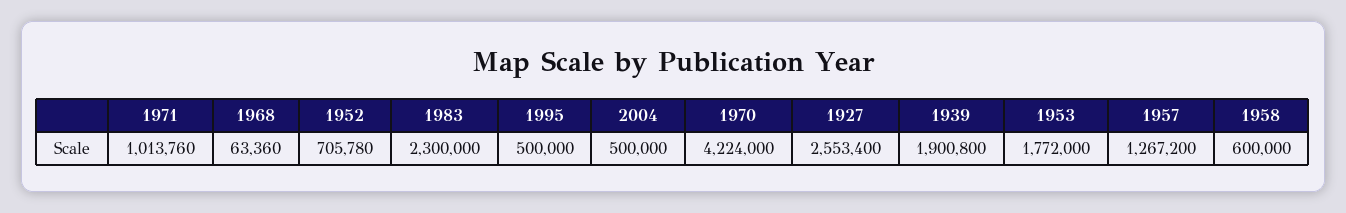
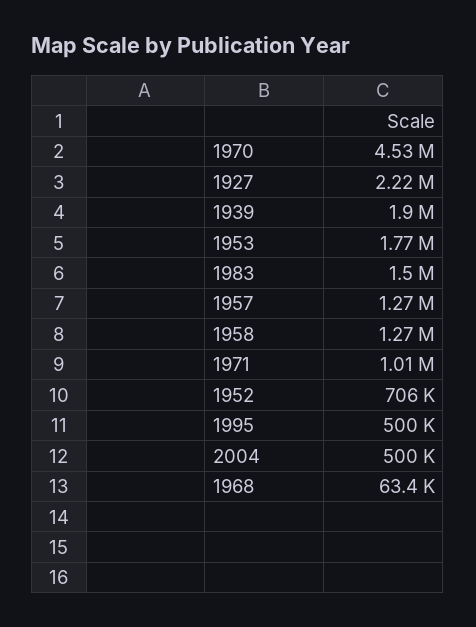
1983: 2300000 -> 1500000
1970: 4224000 -> 4530000
1927: 2553400 -> 2220000
1958: 600000 -> 1270000

